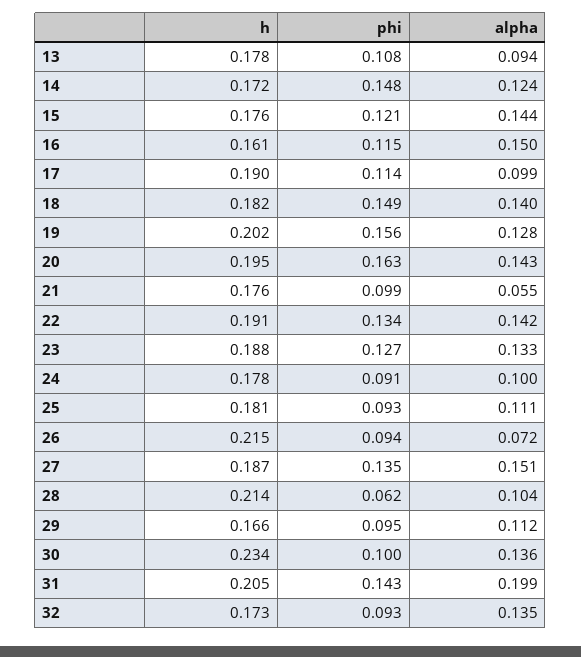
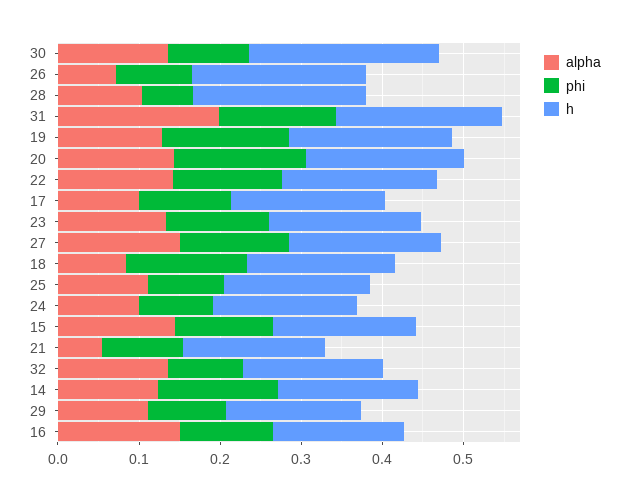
h, 13: 0.178 -> none
phi, 13: 0.108 -> none
alpha, 13: 0.094 -> none
alpha, 18: 0.14 -> 0.08

